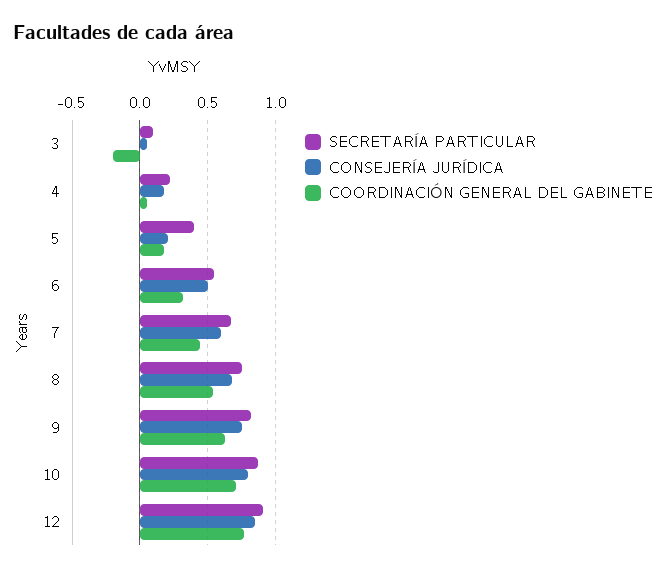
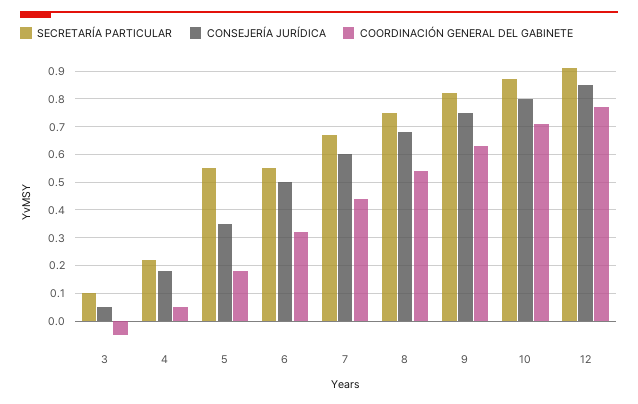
COORDINACIÓN GENERAL DEL GABINETE, 3: -0.2 -> -0.05
SECRETARÍA PARTICULAR, 5: 0.4 -> 0.55
CONSEJERÍA JURÍDICA, 5: 0.2 -> 0.35

